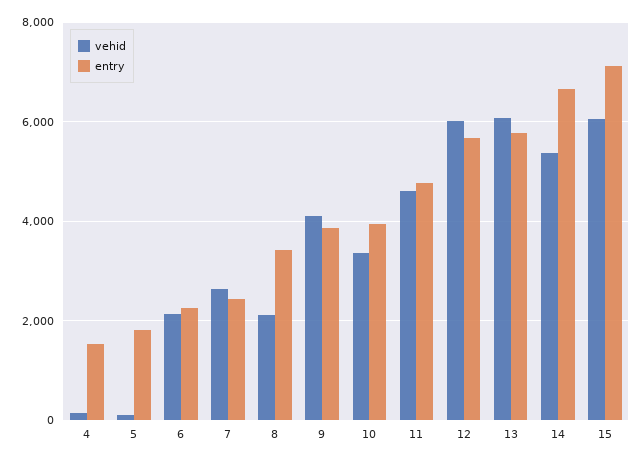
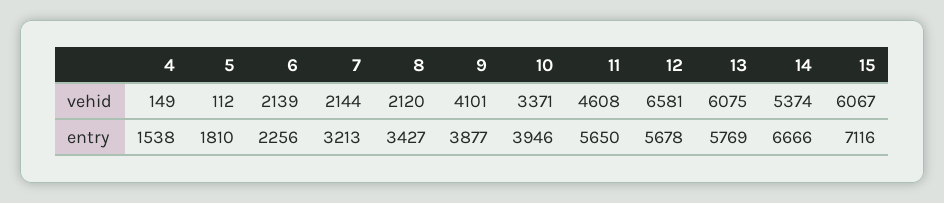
vehid, 7: 2600 -> 2144
entry, 7: 2400 -> 3213
entry, 11: 4800 -> 5650
vehid, 12: 6000 -> 6581

